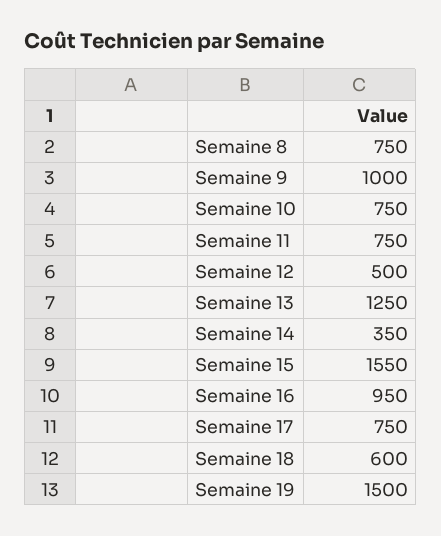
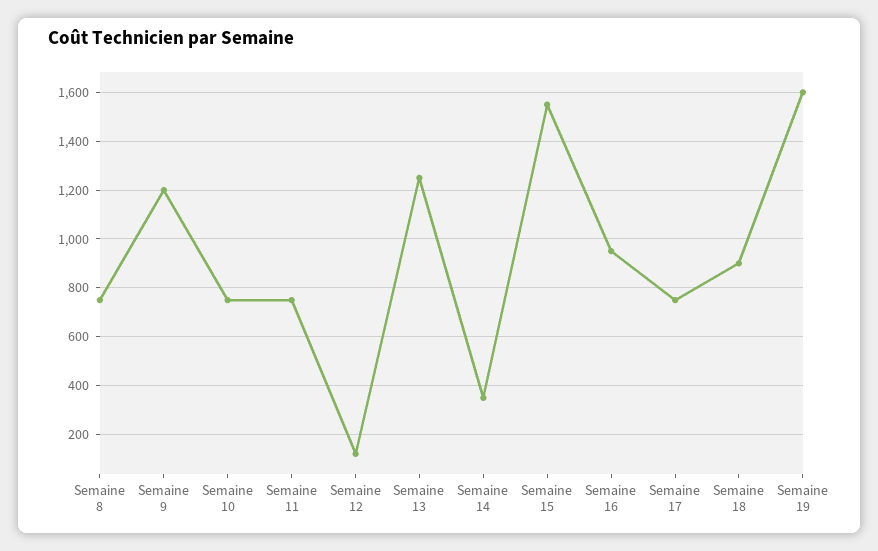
Semaine 9: 1000 -> 1200
Semaine 12: 500 -> 125
Semaine 18: 600 -> 900
Semaine 19: 1500 -> 1600

